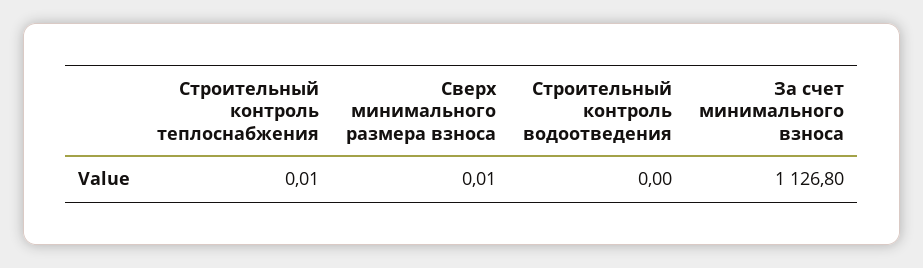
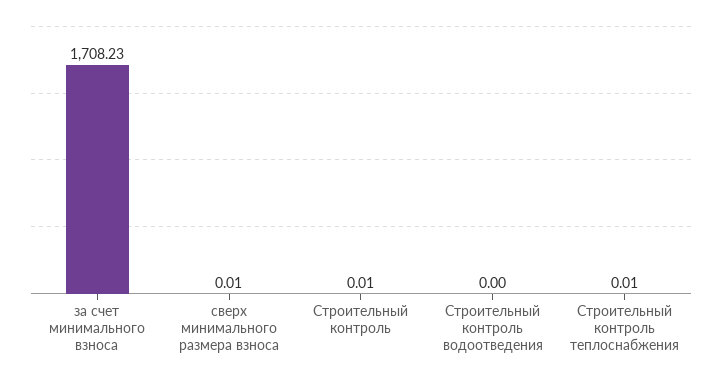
За счет минимального взноса: 1126.8 -> 1708.23
Строительный контроль: none -> 0.01

